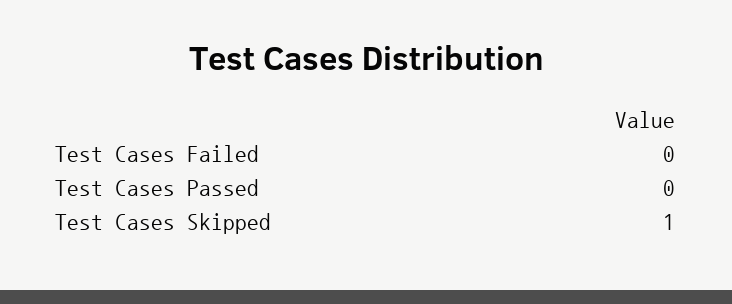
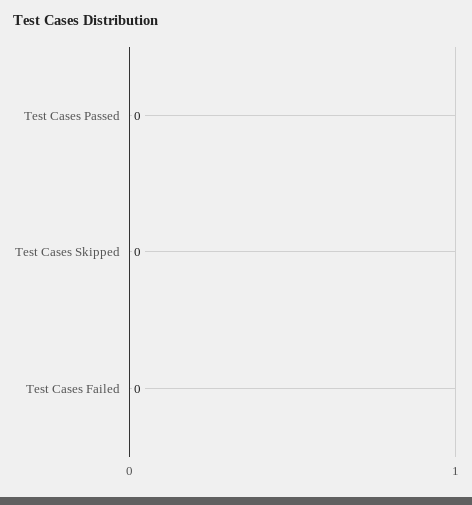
Test Cases Skipped: 1 -> 0

